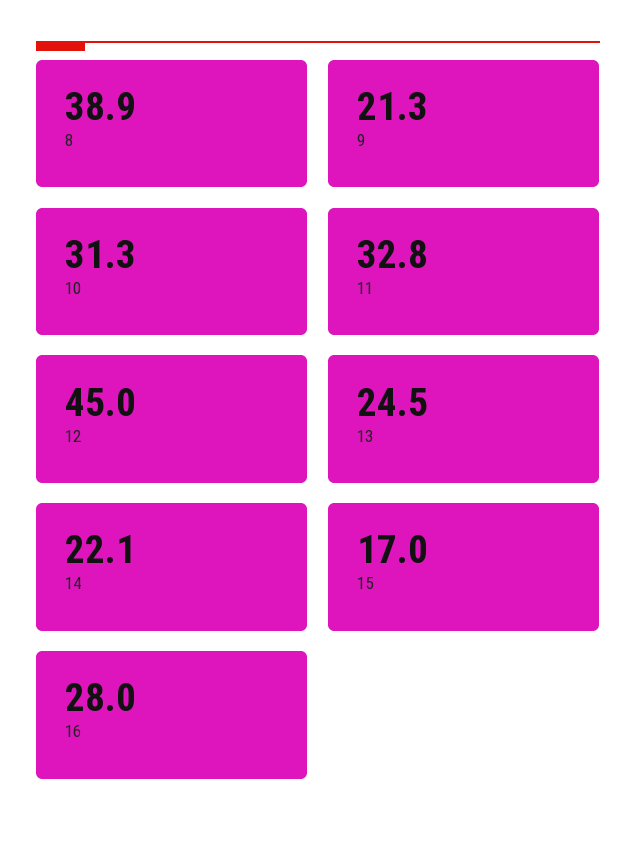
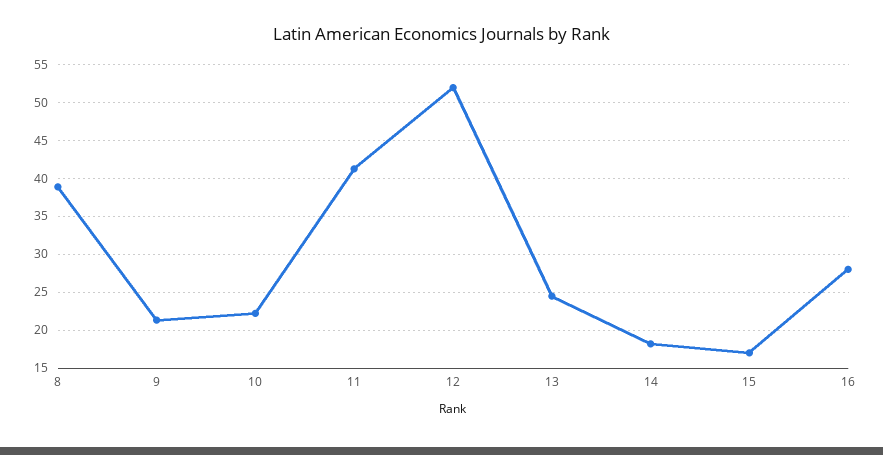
10: 31.3 -> 22
11: 32.8 -> 41
12: 45 -> 52
14: 22.1 -> 18

